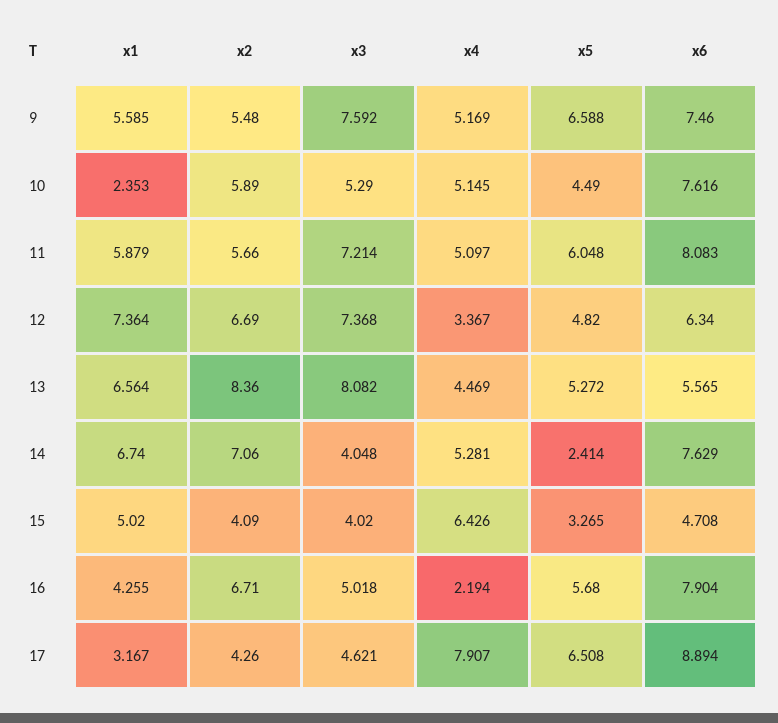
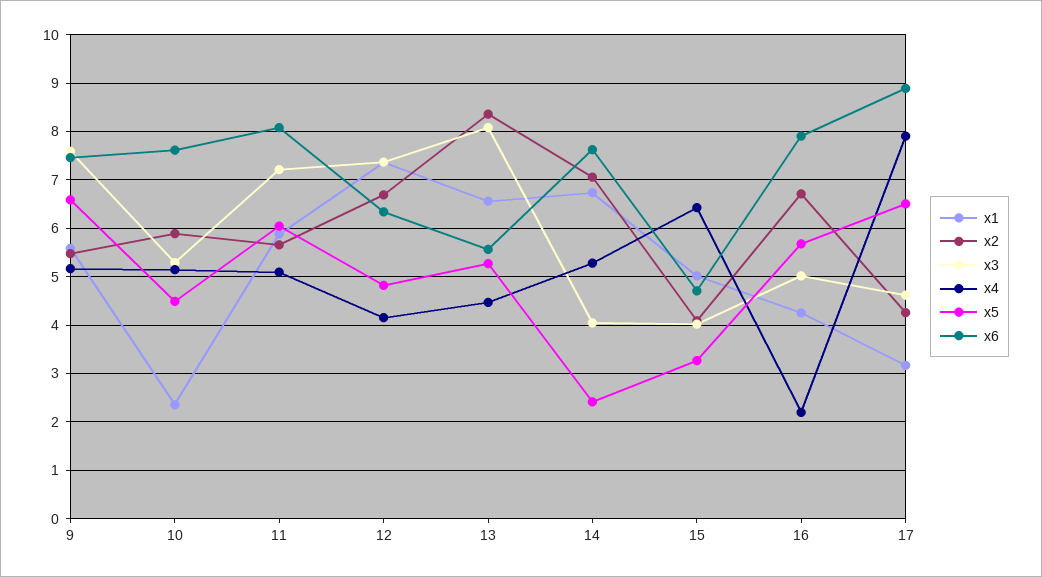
x4, 12: 3.367 -> 4.2

